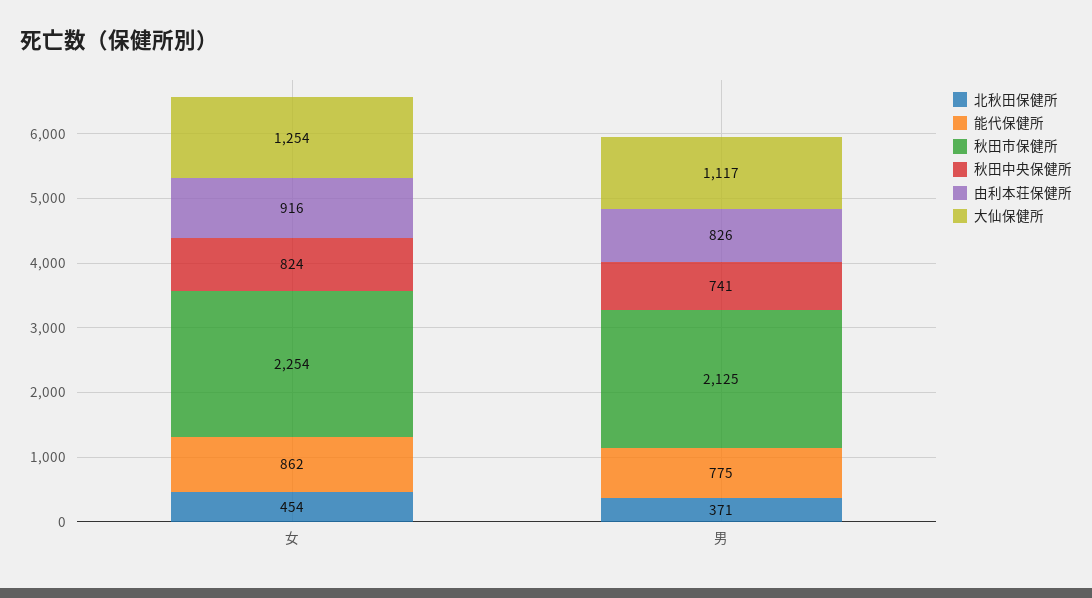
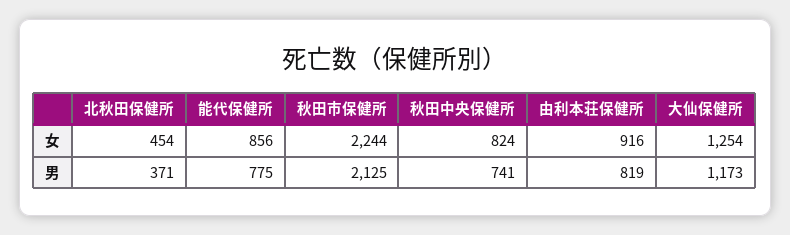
能代保健所, 女: 862 -> 856
秋田市保健所, 女: 2254 -> 2244
由利本荘保健所, 男: 826 -> 819
大仙保健所, 男: 1117 -> 1173

